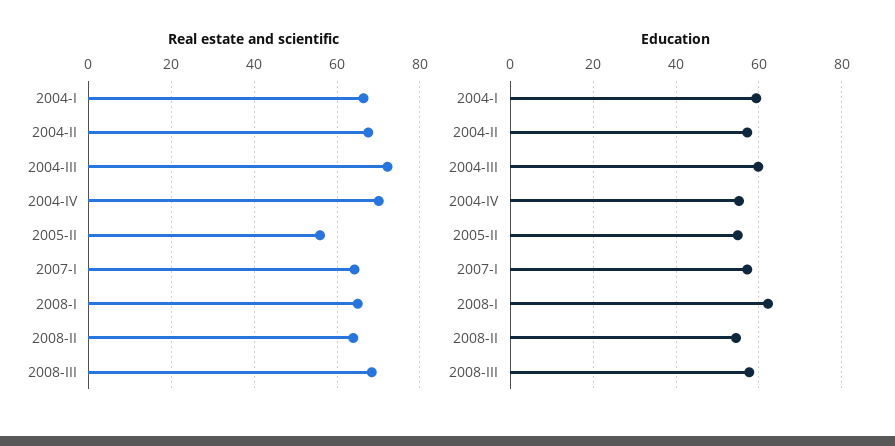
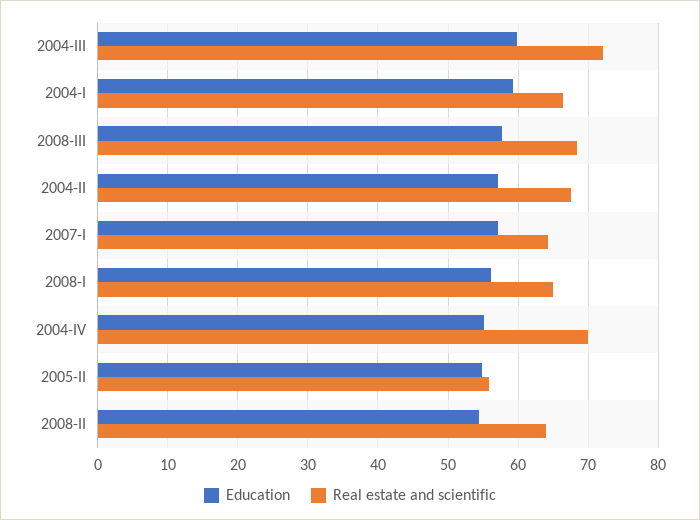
Education, 2008-I: 62 -> 56

